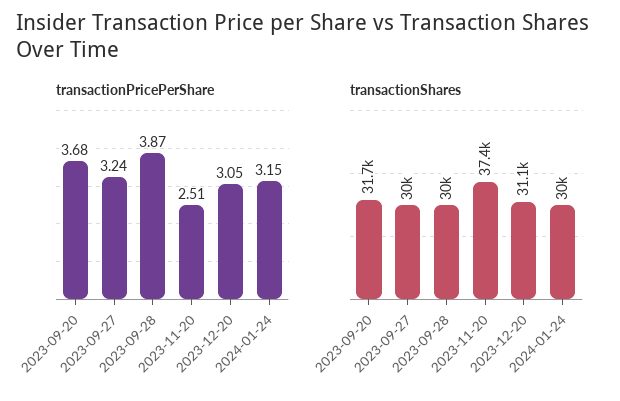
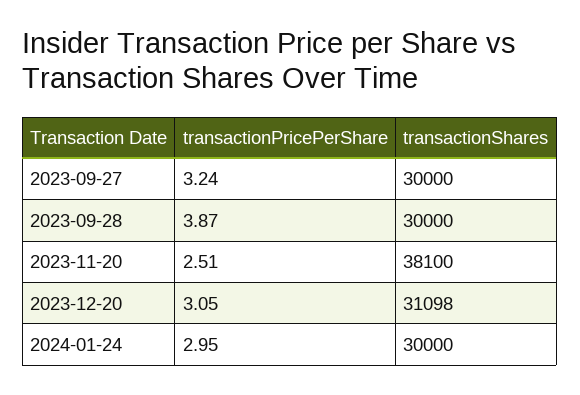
transactionPricePerShare, 2023-09-20: 3.68 -> none
transactionPricePerShare, 2024-01-24: 3.15 -> 2.95
transactionShares, 2023-09-20: 31700 -> none
transactionShares, 2023-11-20: 37400 -> 38100

